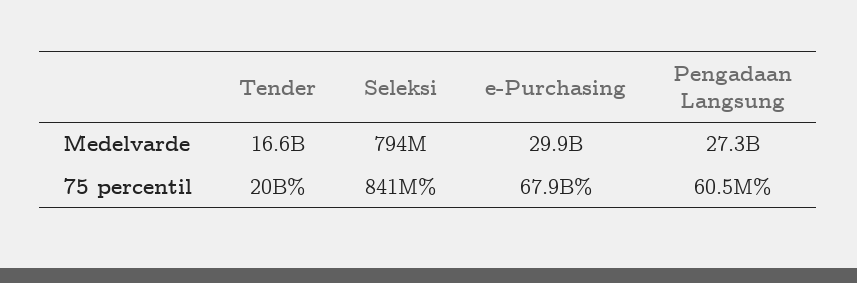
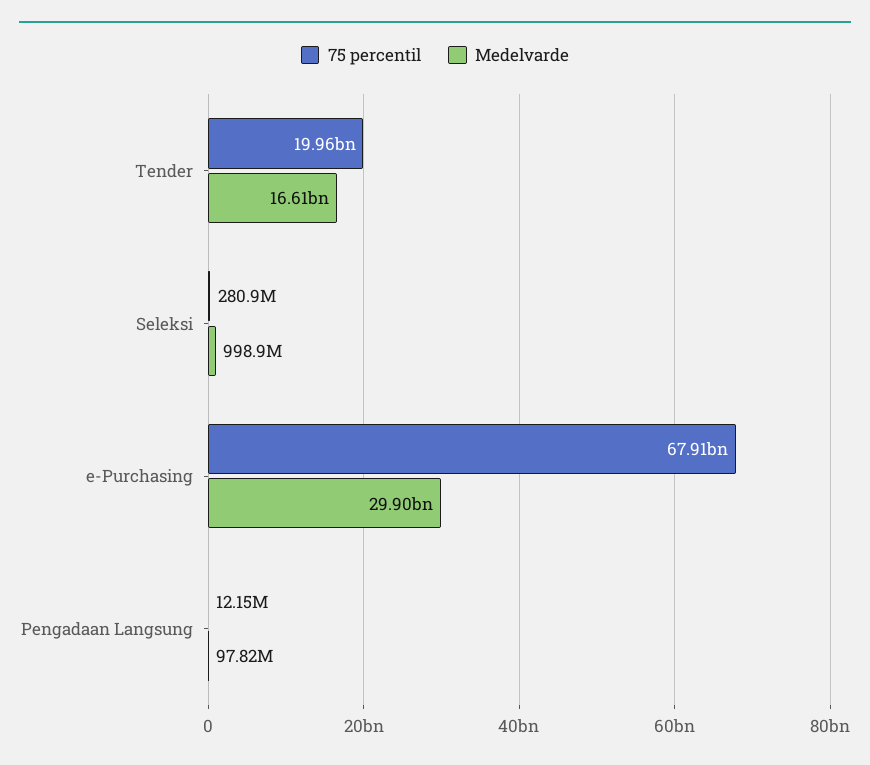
Medelvarde, Seleksi: 794000000 -> 998900000
Medelvarde, Pengadaan Langsung: 27300000000 -> 97820000
75 percentil, Seleksi: 841000000 -> 280900000
75 percentil, Pengadaan Langsung: 60500000 -> 12150000

